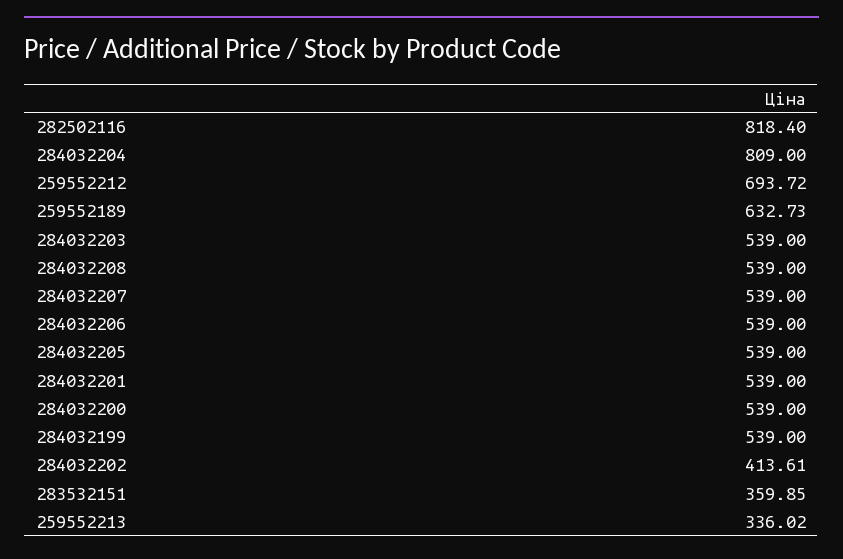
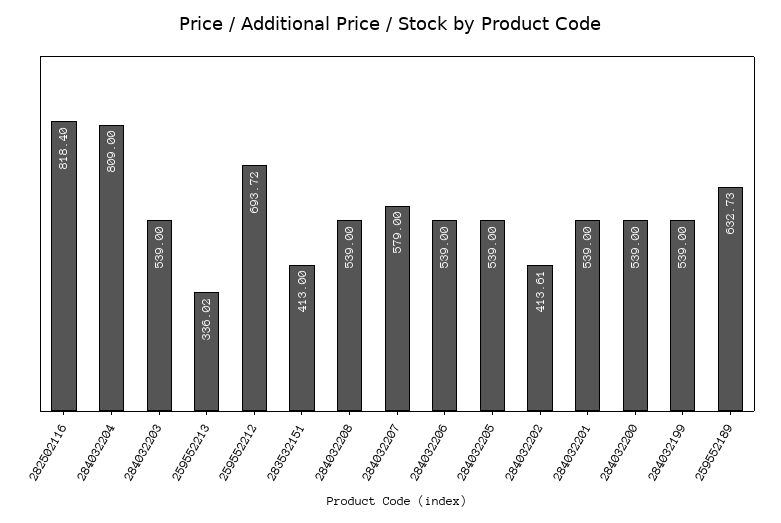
284032207: 539 -> 579
283532151: 359.85 -> 413

